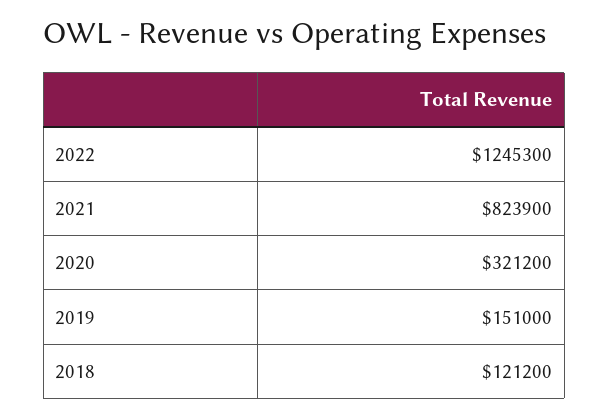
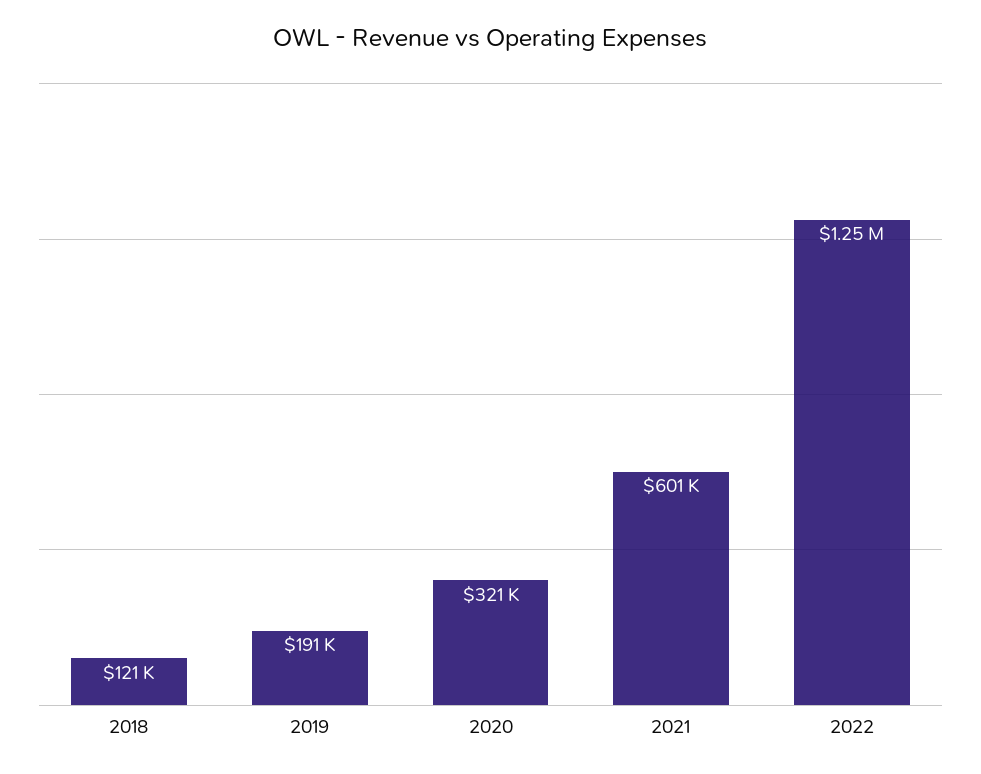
2021: 823900 -> 601000
2019: 151000 -> 191000

